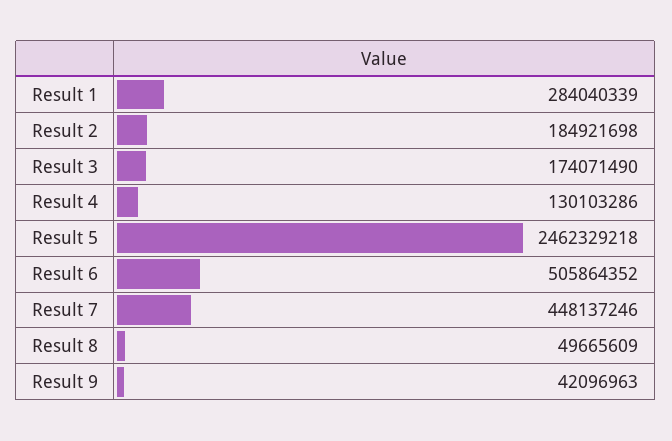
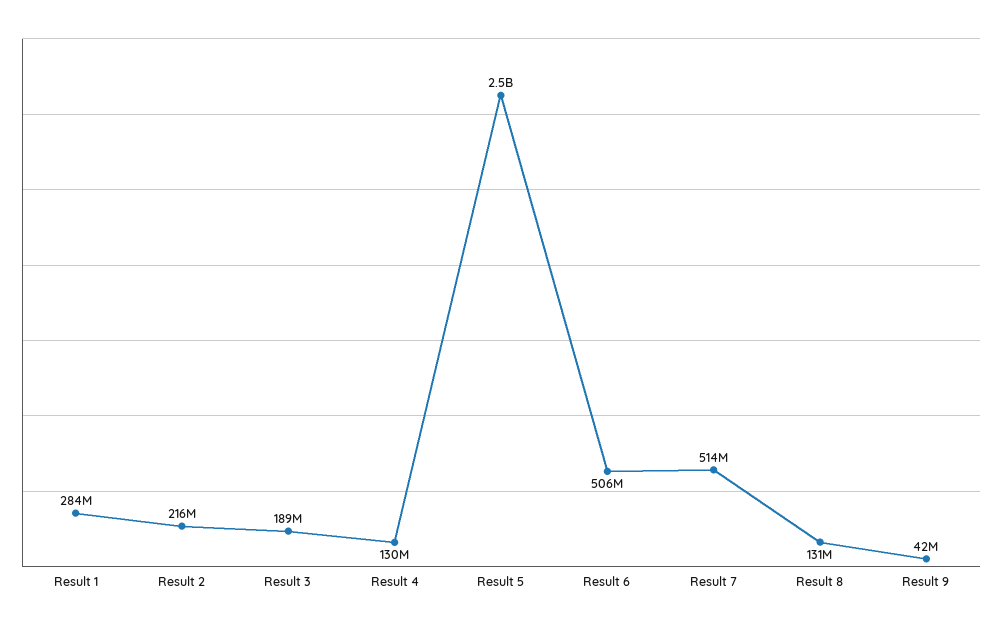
Result 2: 184921698 -> 216000000
Result 3: 174071490 -> 189000000
Result 7: 448137246 -> 514000000
Result 8: 49665609 -> 131000000

